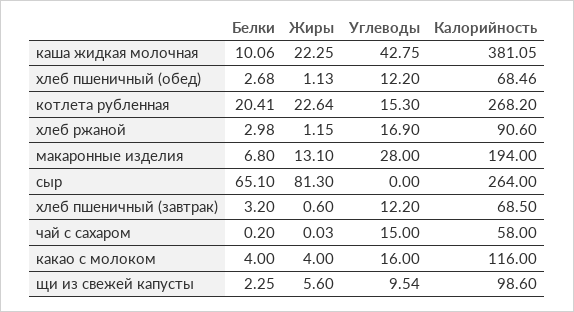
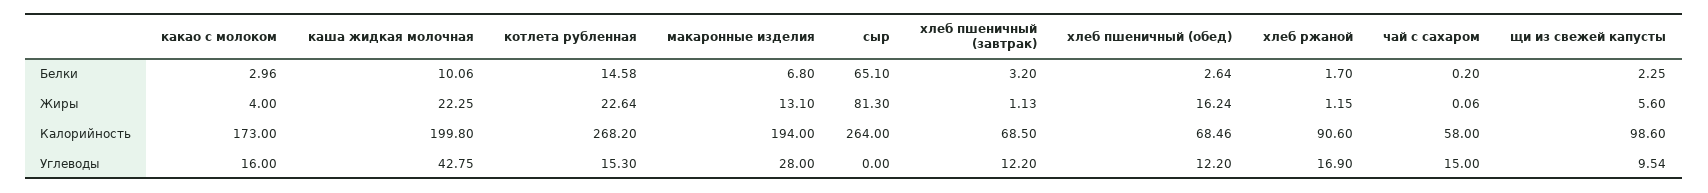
Калорийность, каша жидкая молочная: 381.05 -> 199.8
Белки, хлеб пшеничный (обед): 2.68 -> 2.64
Жиры, хлеб пшеничный (обед): 1.13 -> 16.24
Белки, котлета рубленная: 20.41 -> 14.58
Белки, хлеб ржаной: 2.98 -> 1.7
Жиры, хлеб пшеничный (завтрак): 0.6 -> 1.13
Жиры, чай с сахаром: 0.03 -> 0.06
Белки, какао с молоком: 4 -> 2.96
Калорийность, какао с молоком: 116 -> 173

